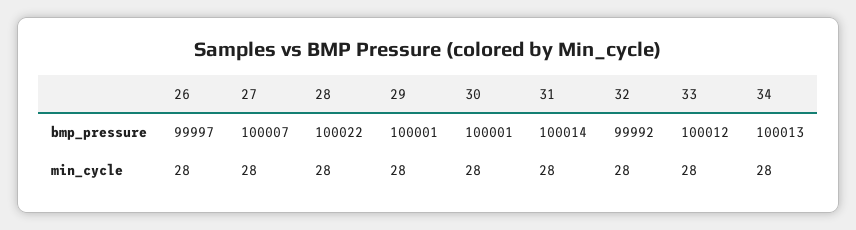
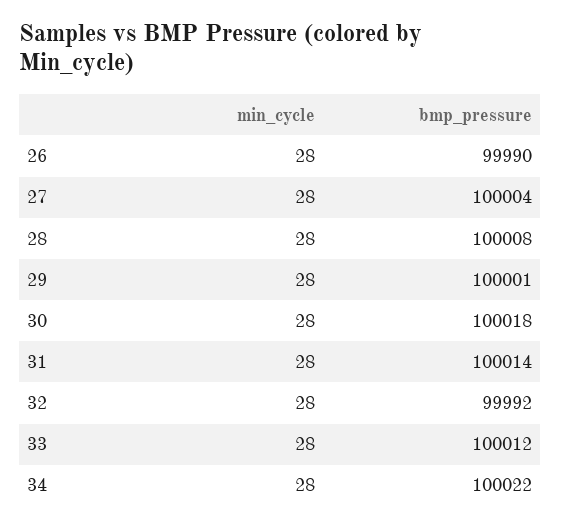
26, bmp_pressure: 99997 -> 99990
27, bmp_pressure: 100007 -> 100004
28, bmp_pressure: 100022 -> 100008
30, bmp_pressure: 100001 -> 100018
34, bmp_pressure: 100013 -> 100022

